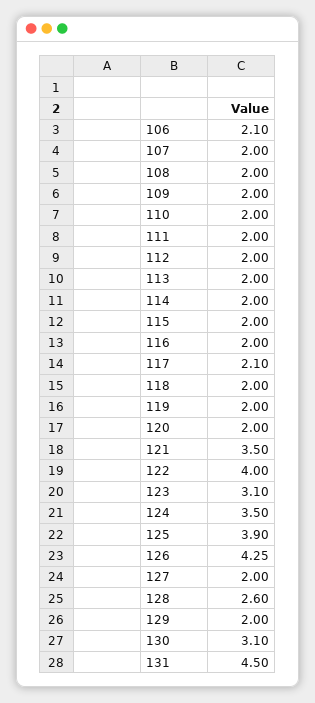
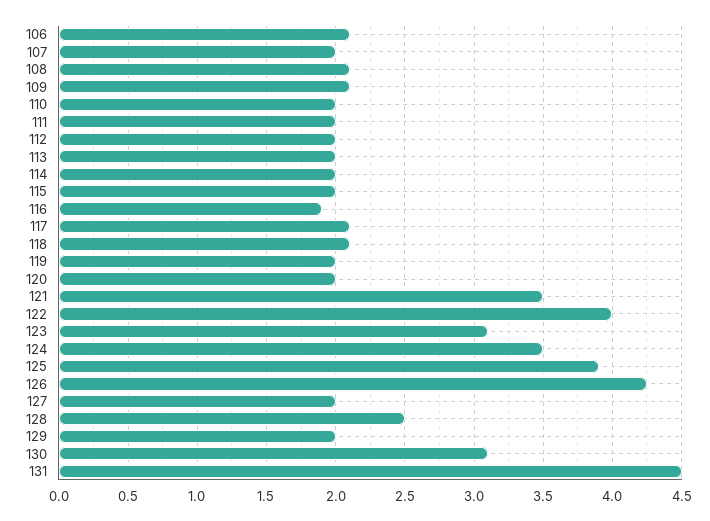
108: 2 -> 2.1
109: 2 -> 2.1
116: 2 -> 1.9
118: 2 -> 2.1
128: 2.6 -> 2.5

